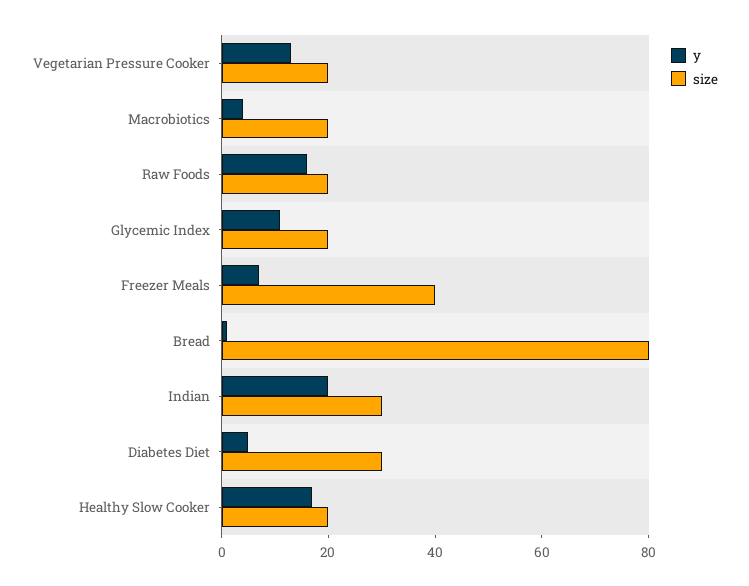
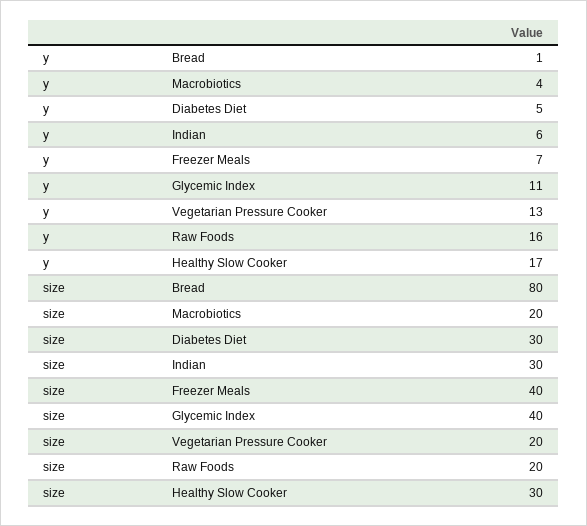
size, Glycemic Index: 20 -> 40
y, Indian: 20 -> 6
size, Healthy Slow Cooker: 20 -> 30

